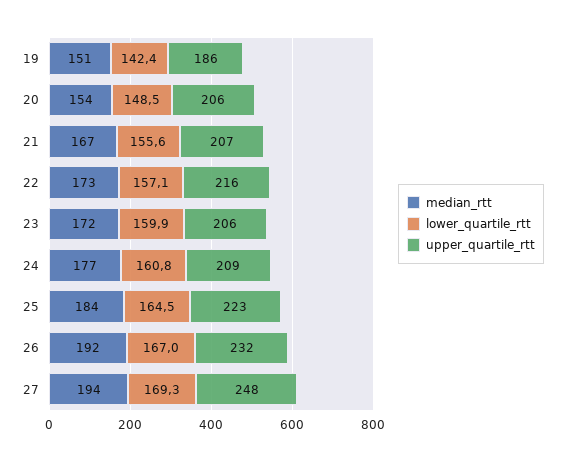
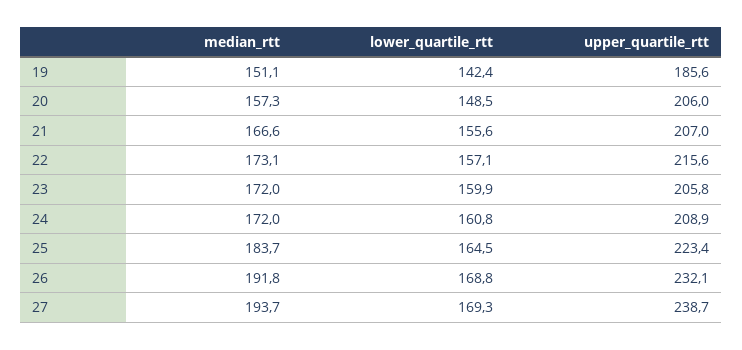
median_rtt, 20: 154 -> 157.3
median_rtt, 24: 177 -> 172
lower_quartile_rtt, 26: 167 -> 168.8
upper_quartile_rtt, 27: 248 -> 238.7

